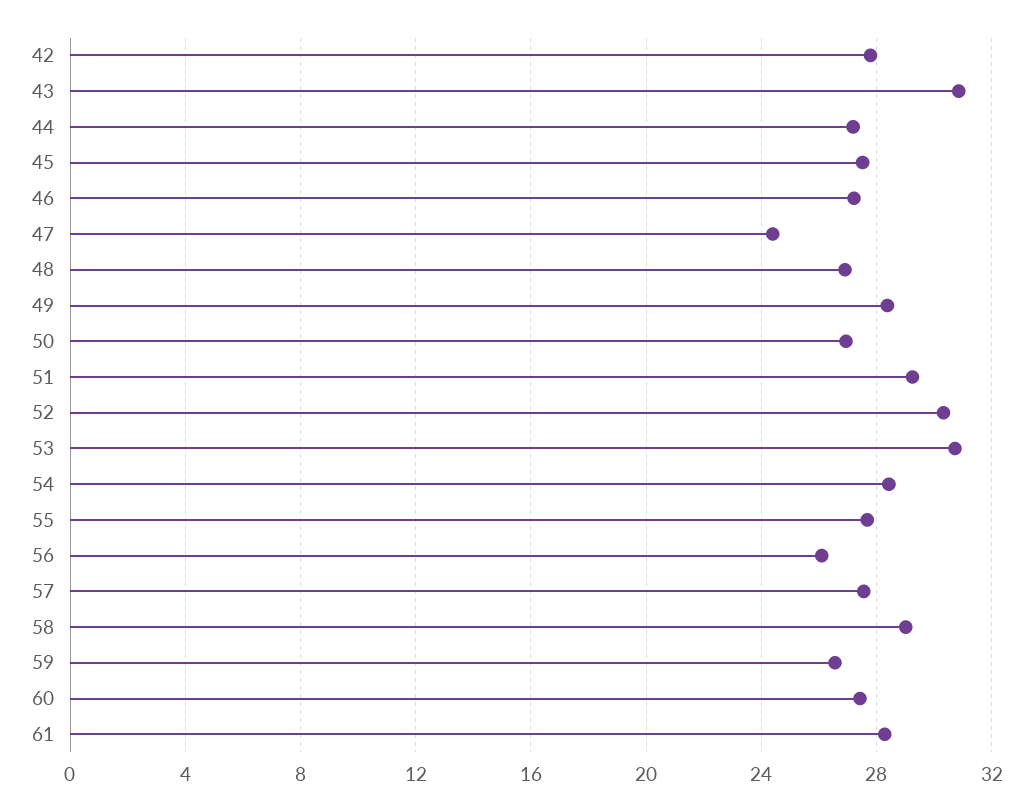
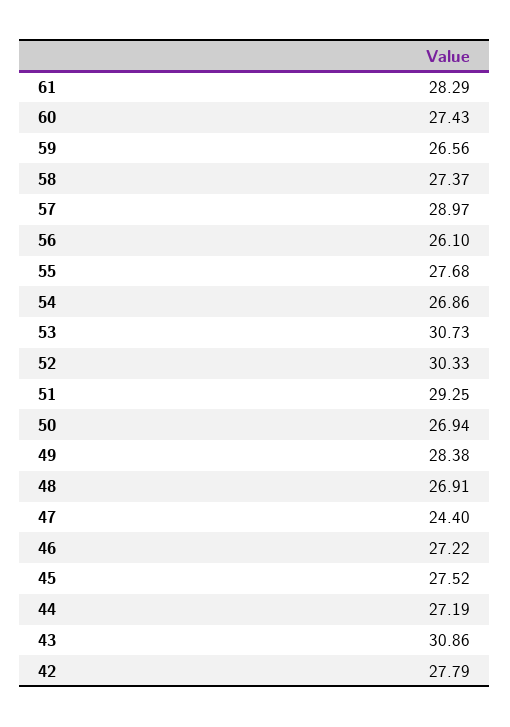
54: 28.5 -> 26.86
57: 27.5 -> 28.97
58: 29 -> 27.37

